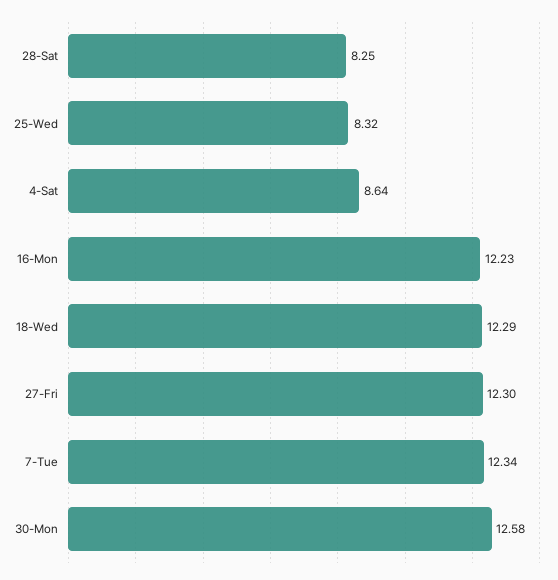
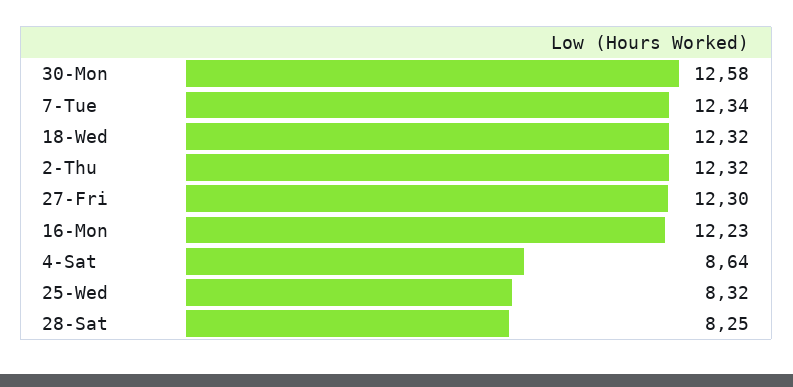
18-Wed: 12.29 -> 12.32
2-Thu: none -> 12.32

